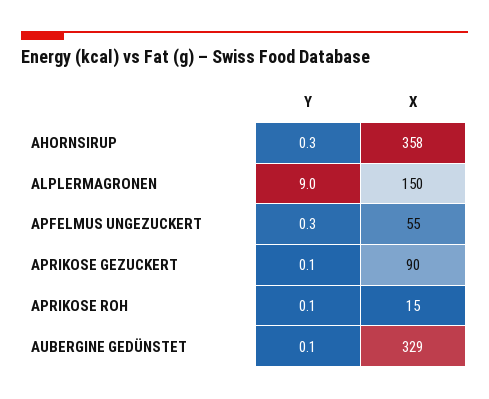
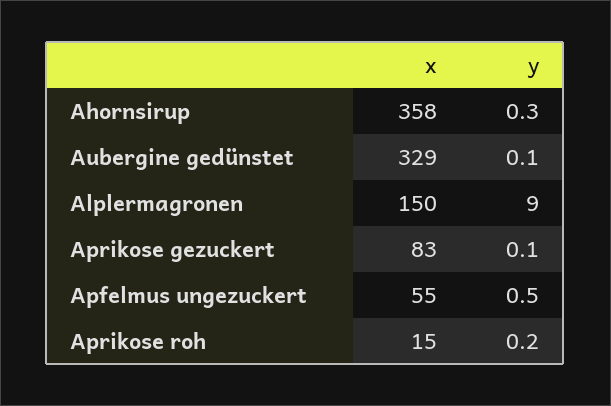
Y, APFELMUS UNGEZUCKERT: 0.3 -> 0.5
X, APRIKOSE GEZUCKERT: 90 -> 83
Y, APRIKOSE ROH: 0.1 -> 0.2

